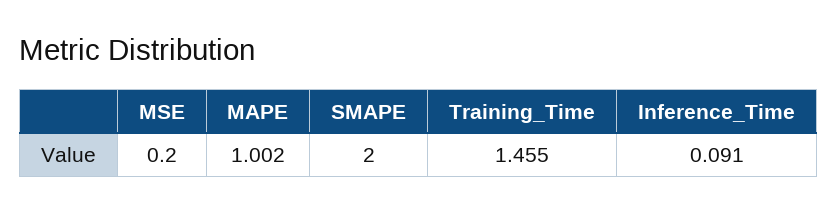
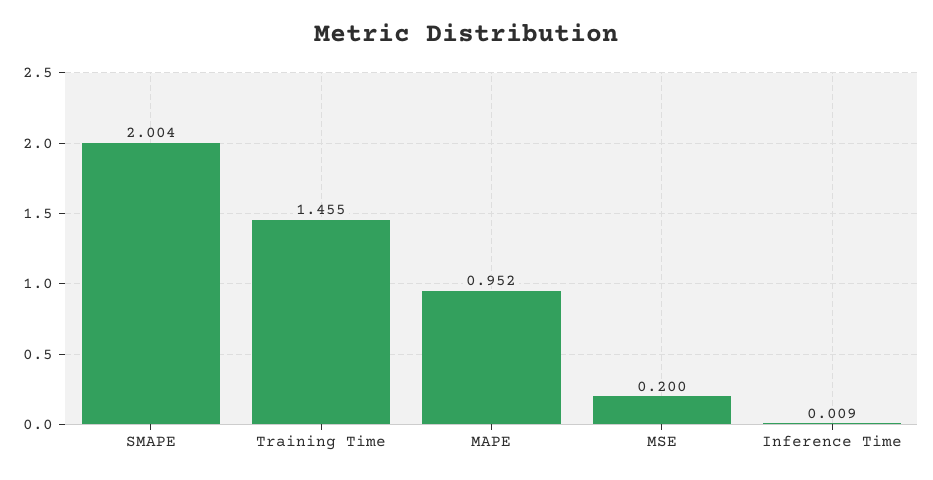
MAPE: 1.002 -> 0.952
SMAPE: 2 -> 2.004
Inference_Time: 0.091 -> 0.009

